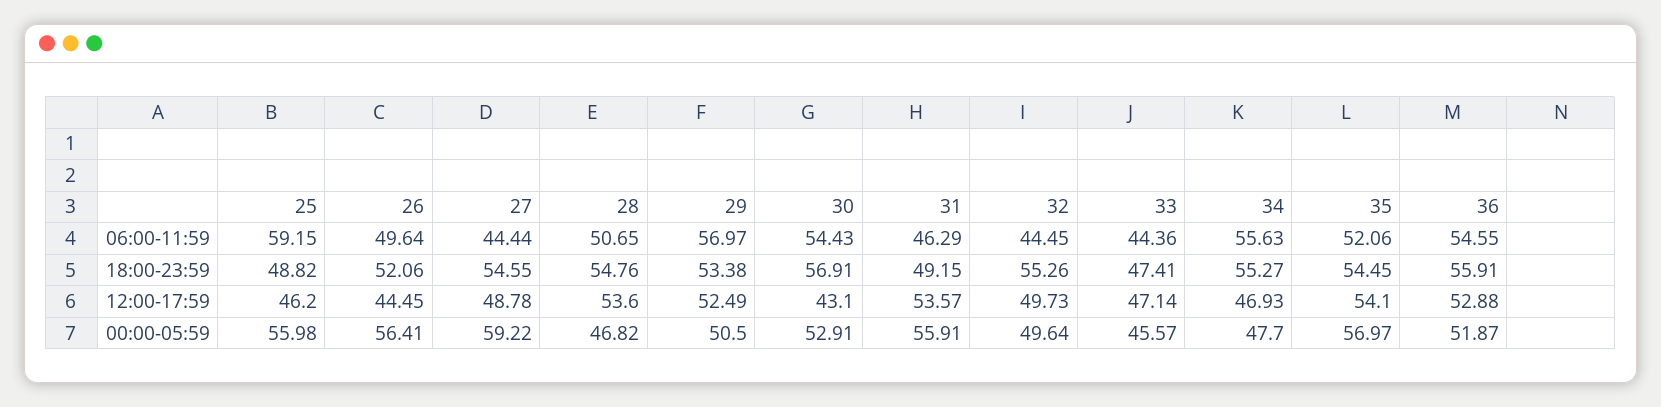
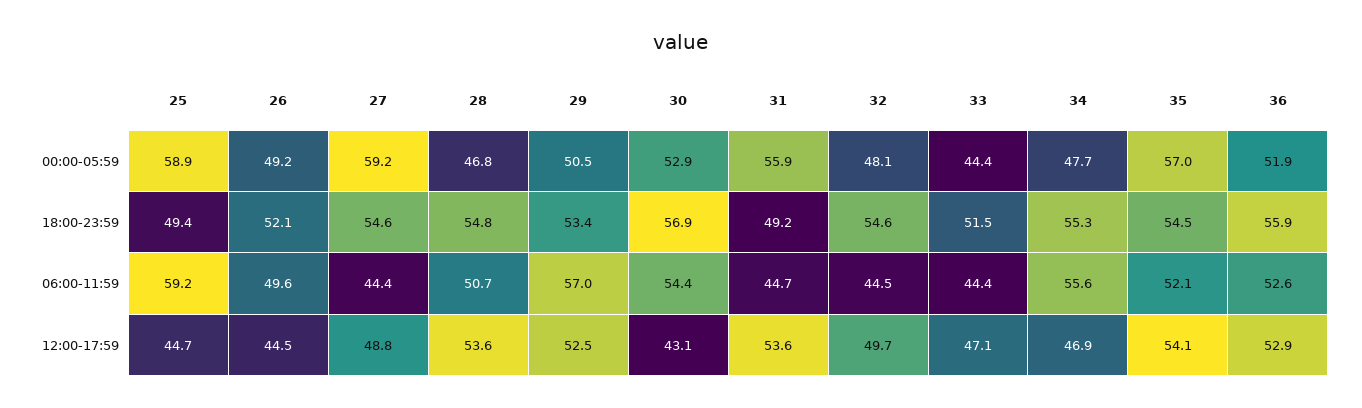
31, 06:00-11:59: 46.29 -> 44.7
36, 06:00-11:59: 54.55 -> 52.6
25, 18:00-23:59: 48.82 -> 49.4
32, 18:00-23:59: 55.26 -> 54.6
33, 18:00-23:59: 47.41 -> 51.5
25, 12:00-17:59: 46.2 -> 44.7
25, 00:00-05:59: 55.98 -> 58.9
26, 00:00-05:59: 56.41 -> 49.2
32, 00:00-05:59: 49.64 -> 48.1
33, 00:00-05:59: 45.57 -> 44.4

